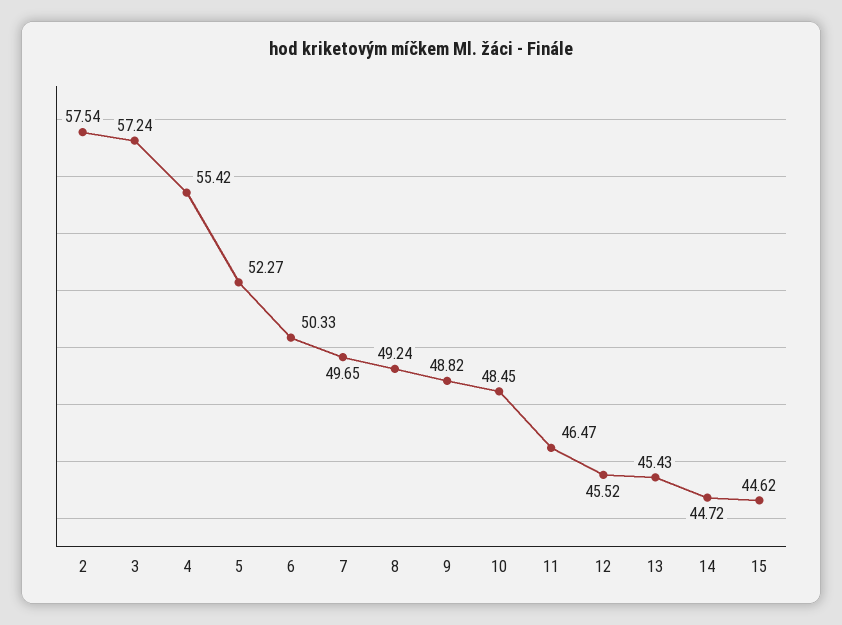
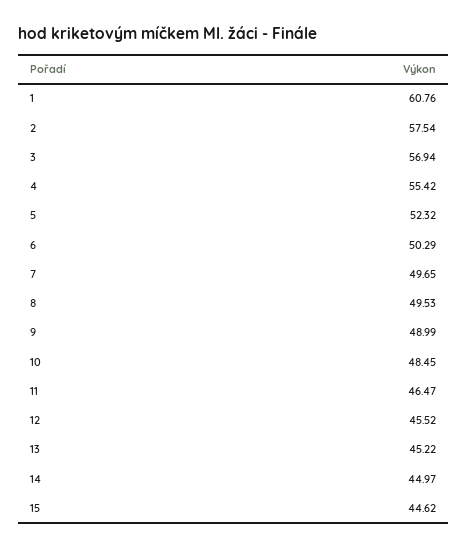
3: 57.24 -> 56.94
5: 52.27 -> 52.32
6: 50.33 -> 50.29
8: 49.24 -> 49.53
9: 48.82 -> 48.99
13: 45.43 -> 45.22
14: 44.72 -> 44.97
1: none -> 60.76

